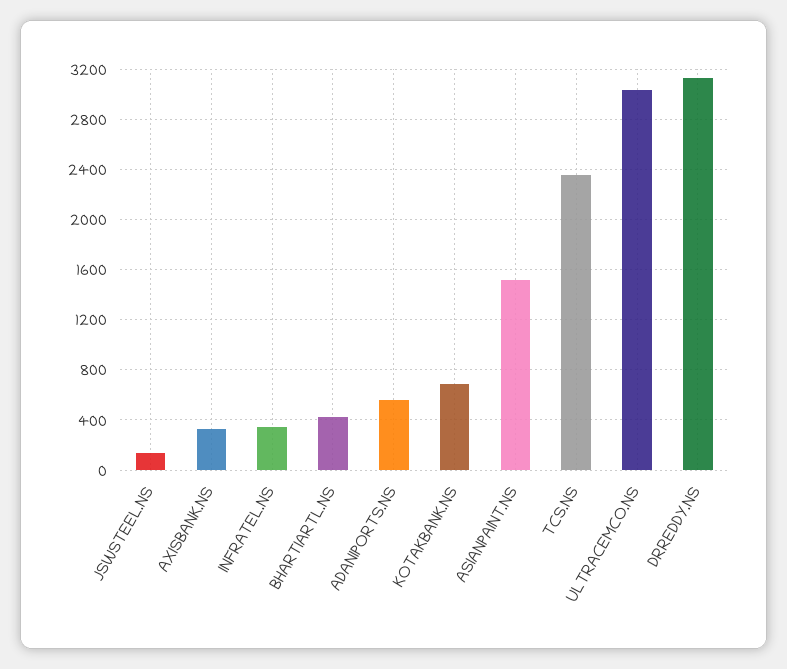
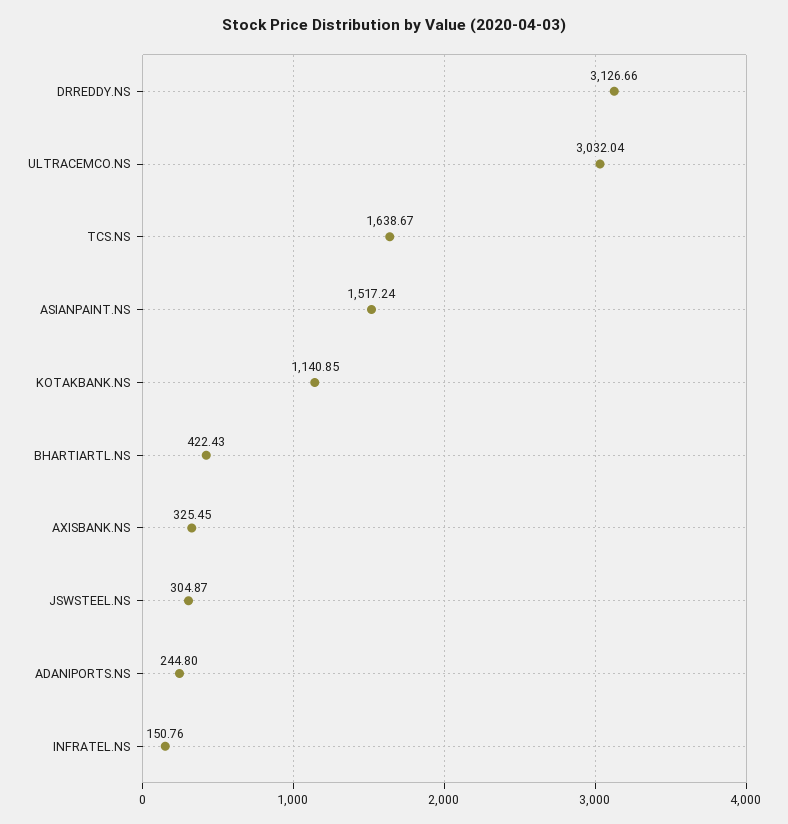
JSWSTEEL.NS: 150 -> 304.87
INFRATEL.NS: 350 -> 150.76
ADANIPORTS.NS: 550 -> 244.8
KOTAKBANK.NS: 700 -> 1140.85
TCS.NS: 2350 -> 1638.67

